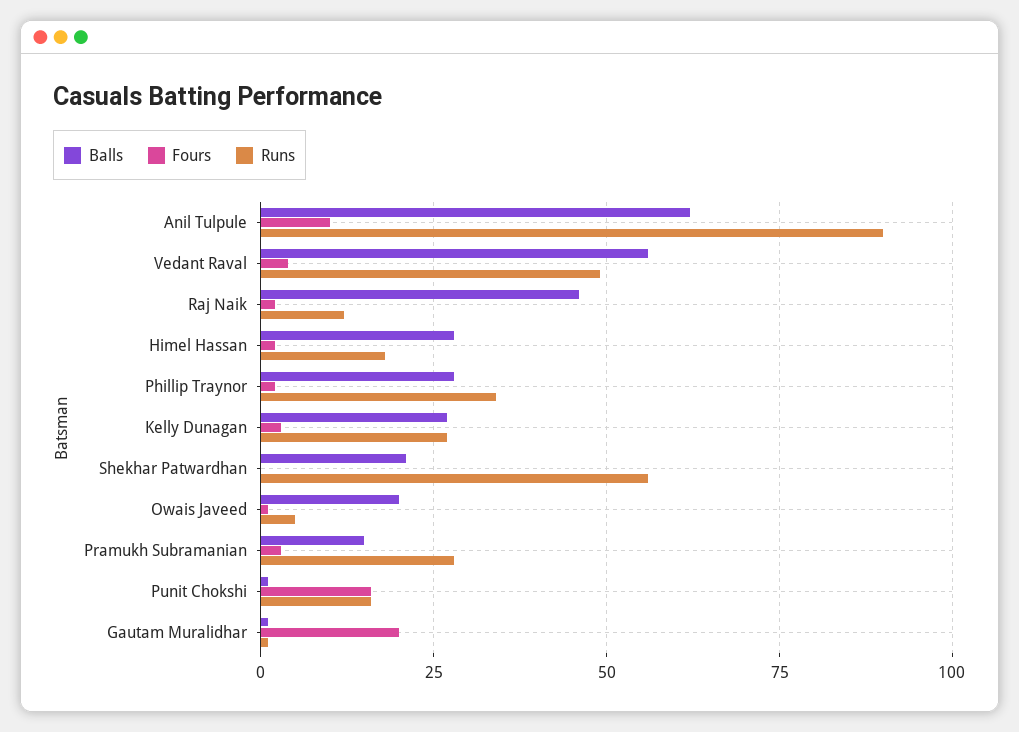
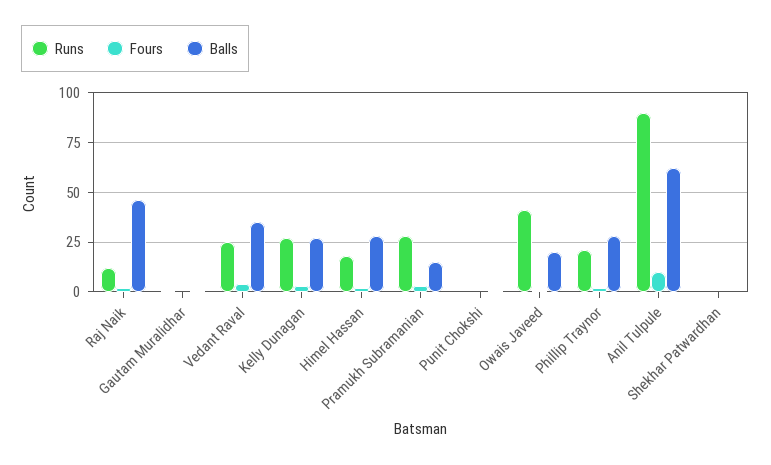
Balls, Vedant Raval: 55 -> 35
Runs, Vedant Raval: 50 -> 25
Runs, Phillip Traynor: 35 -> 20
Balls, Shekhar Patwardhan: 20 -> 0
Runs, Shekhar Patwardhan: 55 -> 0
Runs, Owais Javeed: 5 -> 40
Fours, Punit Chokshi: 15 -> 0
Runs, Punit Chokshi: 15 -> 0
Fours, Gautam Muralidhar: 20 -> 0

